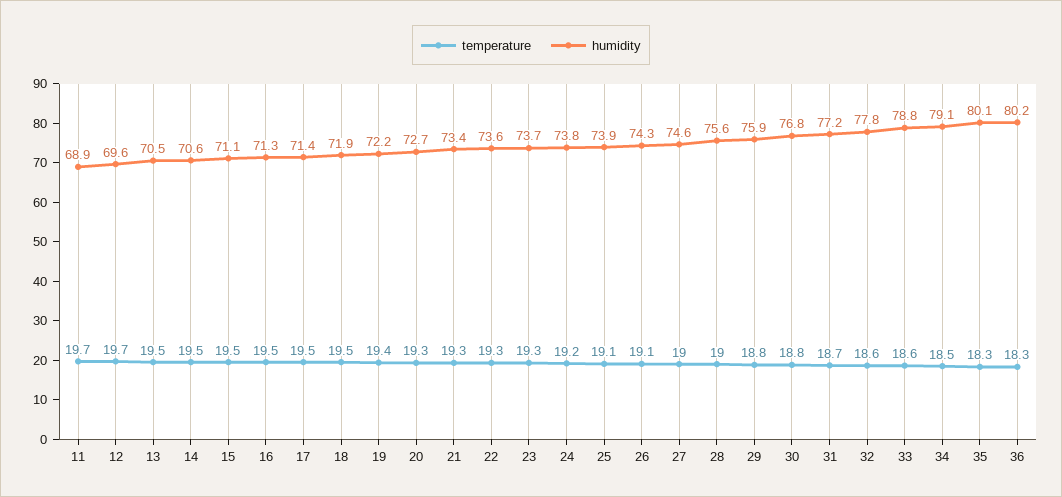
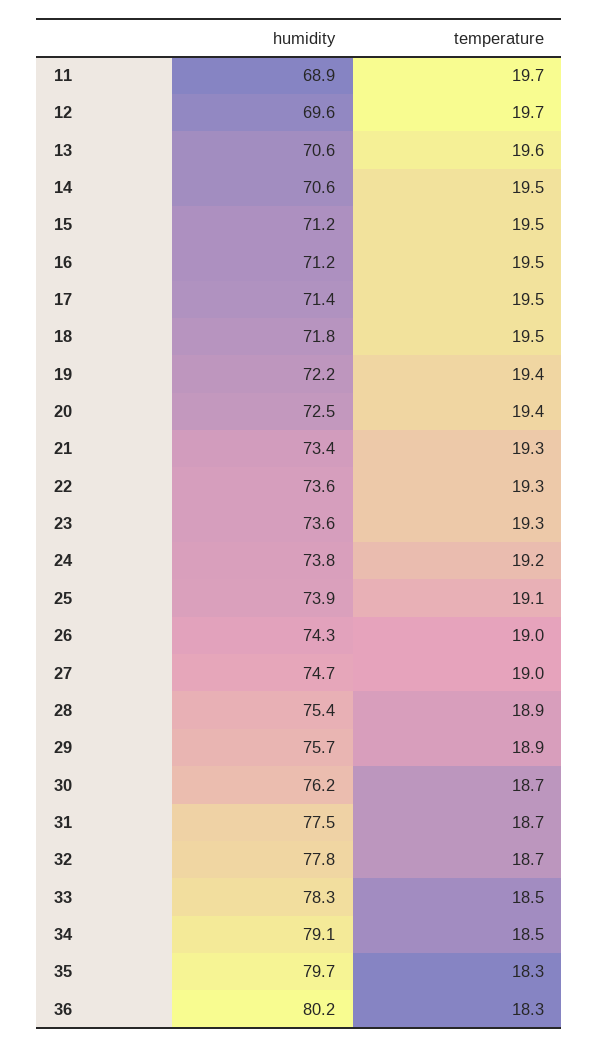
temperature, 13: 19.5 -> 19.6
humidity, 13: 70.5 -> 70.6
humidity, 15: 71.1 -> 71.2
humidity, 16: 71.3 -> 71.2
humidity, 18: 71.9 -> 71.8
temperature, 20: 19.3 -> 19.4
humidity, 20: 72.7 -> 72.5
humidity, 23: 73.7 -> 73.6
temperature, 26: 19.1 -> 19
humidity, 27: 74.6 -> 74.7
temperature, 28: 19 -> 18.9
humidity, 28: 75.6 -> 75.4
temperature, 29: 18.8 -> 18.9
humidity, 29: 75.9 -> 75.7
temperature, 30: 18.8 -> 18.7
humidity, 30: 76.8 -> 76.2
humidity, 31: 77.2 -> 77.5
temperature, 32: 18.6 -> 18.7
temperature, 33: 18.6 -> 18.5
humidity, 33: 78.8 -> 78.3
humidity, 35: 80.1 -> 79.7

